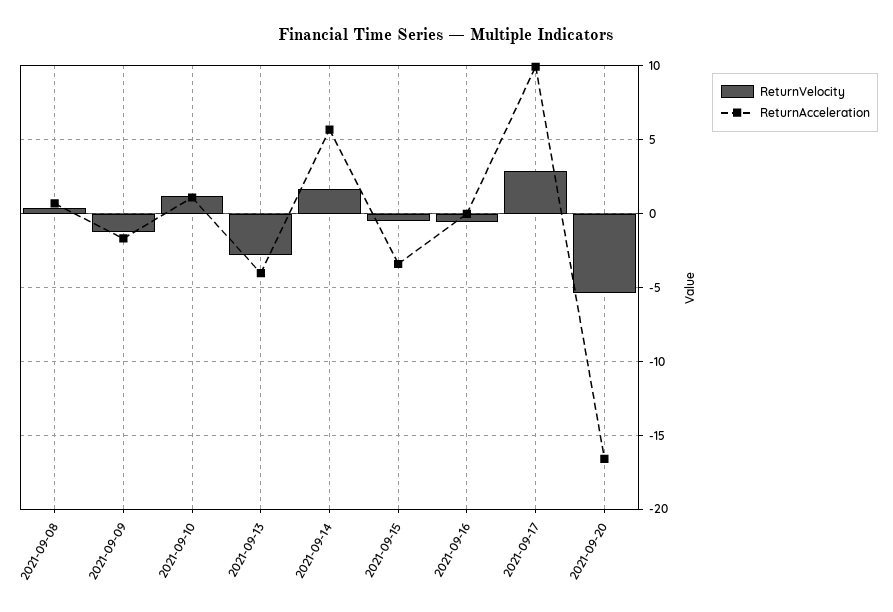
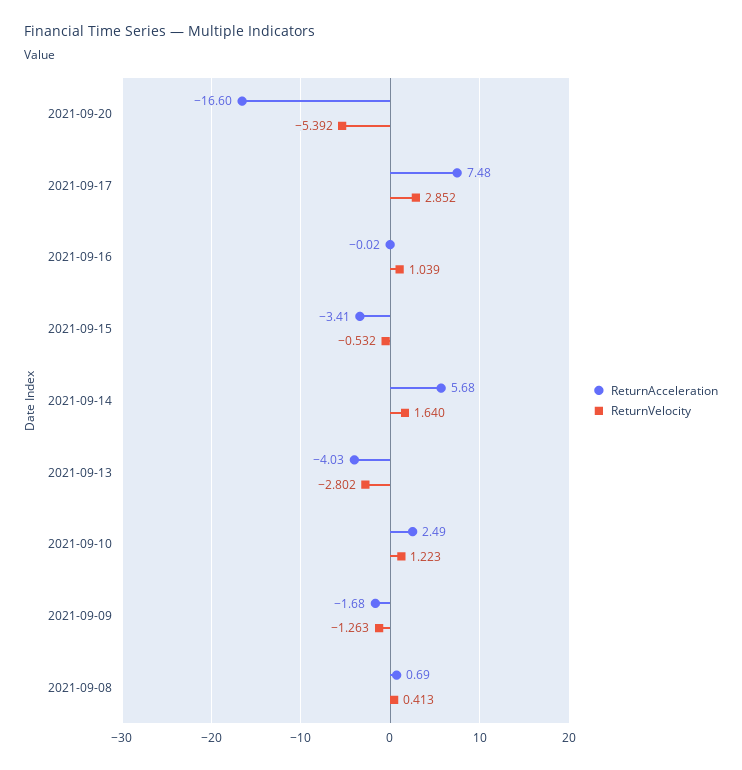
ReturnAcceleration, 2021-09-10: 1 -> 2.49
ReturnVelocity, 2021-09-16: -0.5 -> 1.039
ReturnAcceleration, 2021-09-17: 10 -> 7.48

